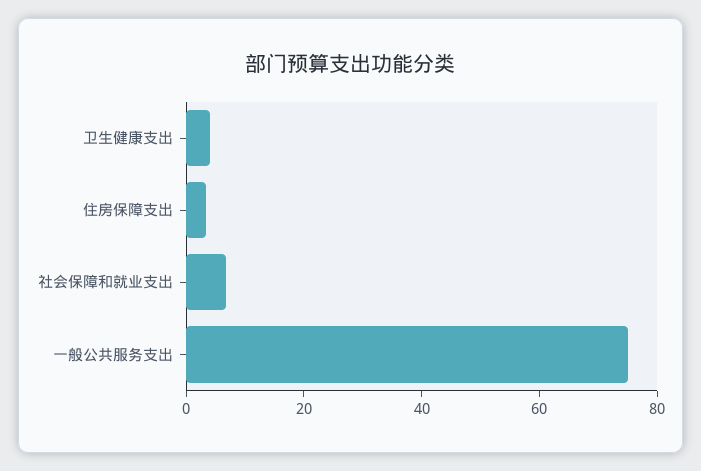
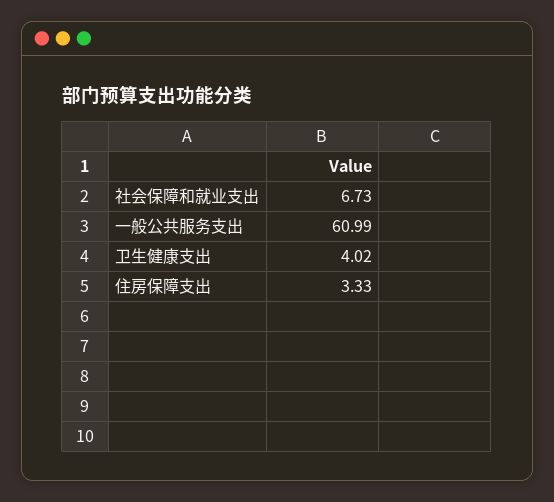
一般公共服务支出: 75 -> 60.99

